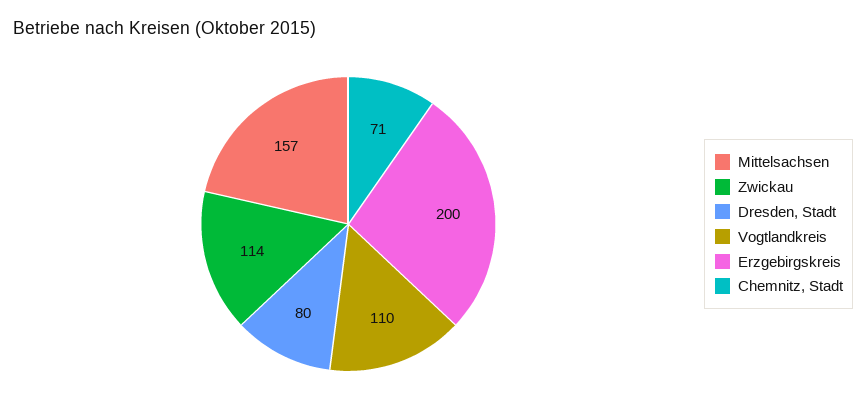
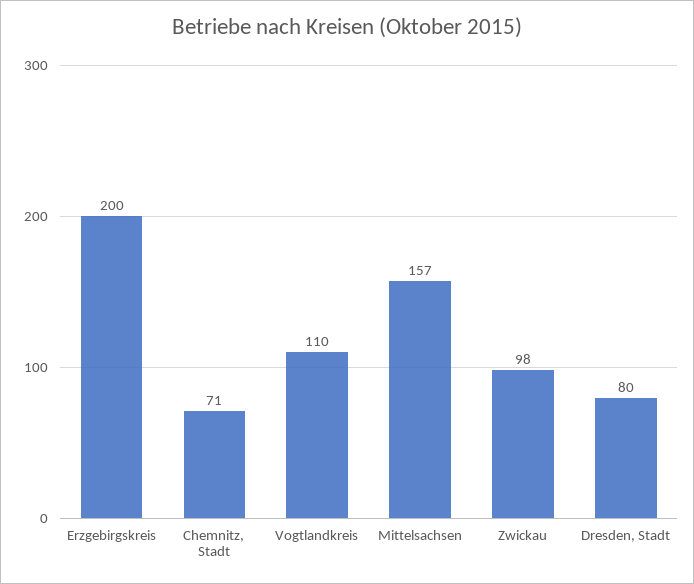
Zwickau: 114 -> 98

